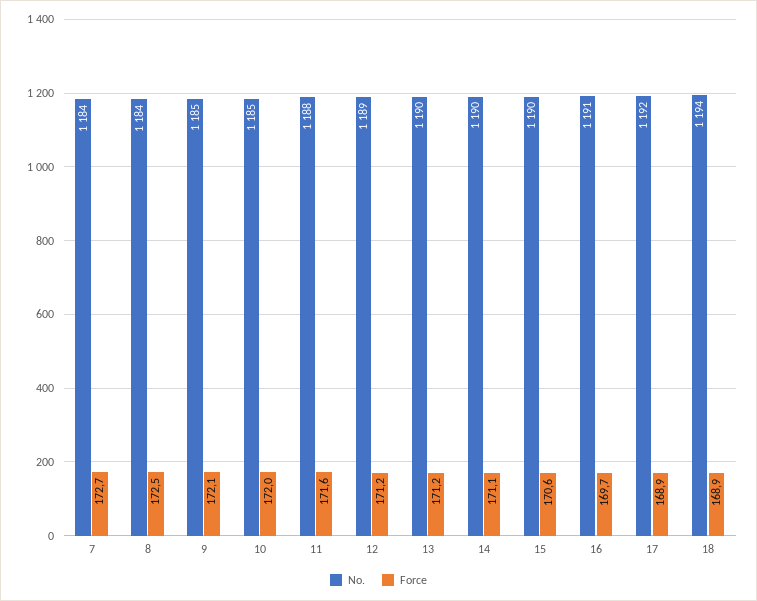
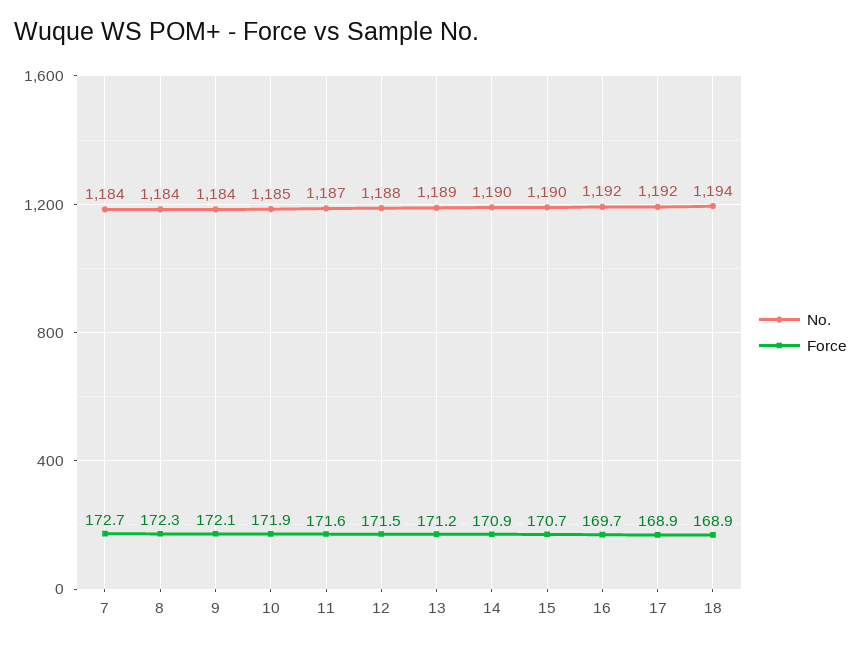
Force, 8: 172.5 -> 172.3
No., 9: 1185 -> 1184
Force, 10: 172 -> 171.9
No., 11: 1188 -> 1187
No., 12: 1189 -> 1188
Force, 12: 171.2 -> 171.5
No., 13: 1190 -> 1189
Force, 14: 171.1 -> 170.9
Force, 15: 170.6 -> 170.7
No., 16: 1191 -> 1192

